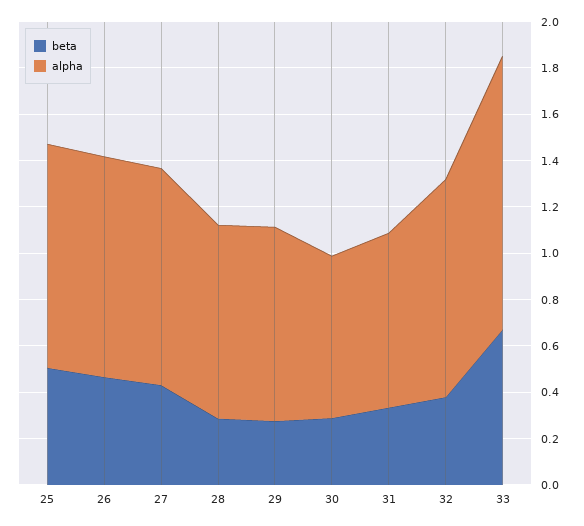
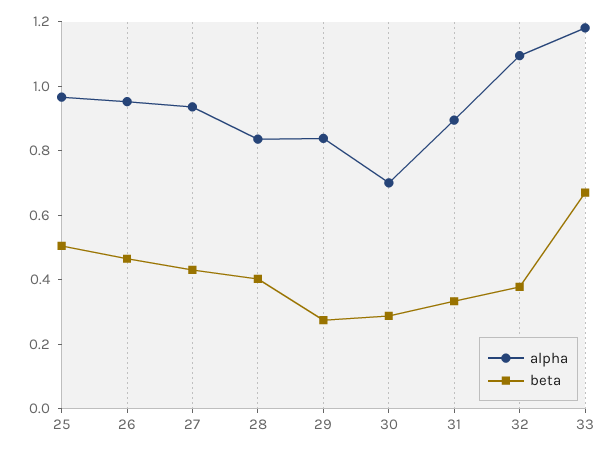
beta, 28: 0.3 -> 0.4
alpha, 31: 0.75 -> 0.9
alpha, 32: 0.95 -> 1.1

